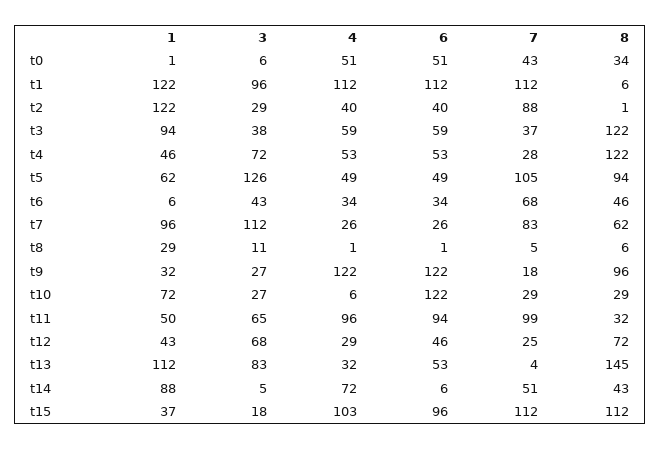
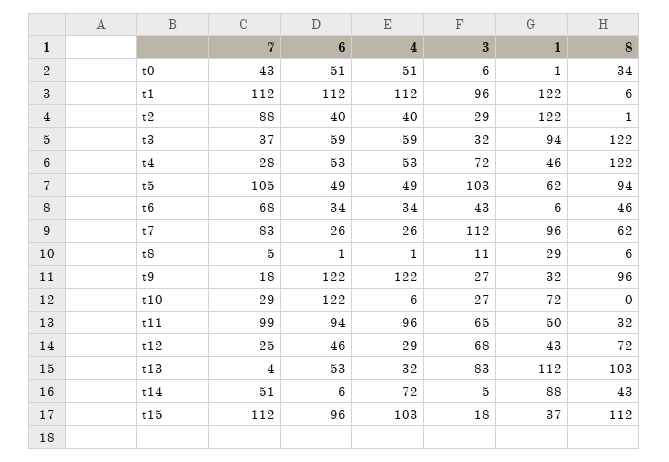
3, t3: 38 -> 32
3, t5: 126 -> 103
8, t10: 29 -> 0
8, t13: 145 -> 103

